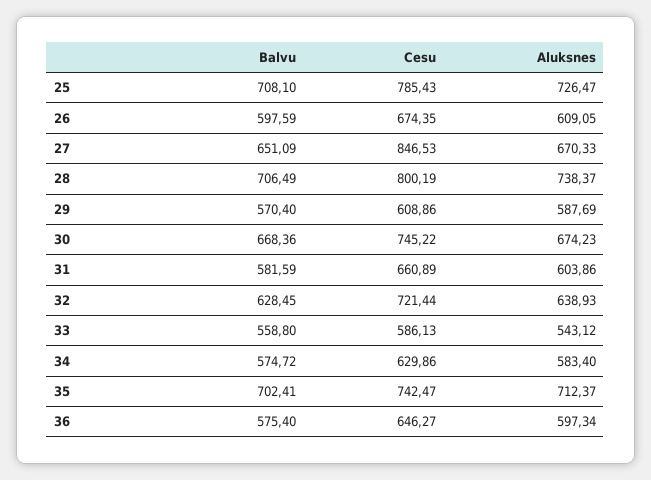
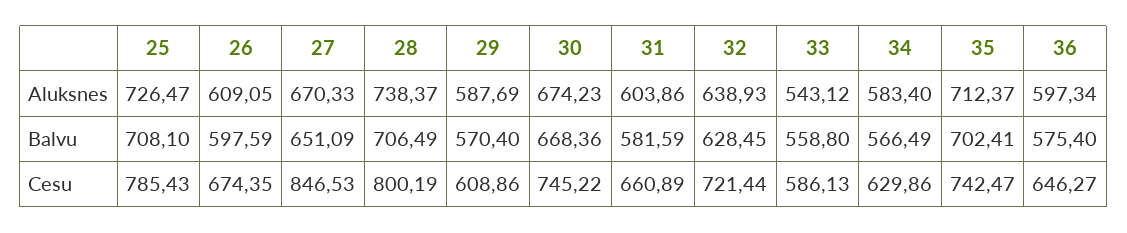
Balvu, 34: 574.72 -> 566.49

